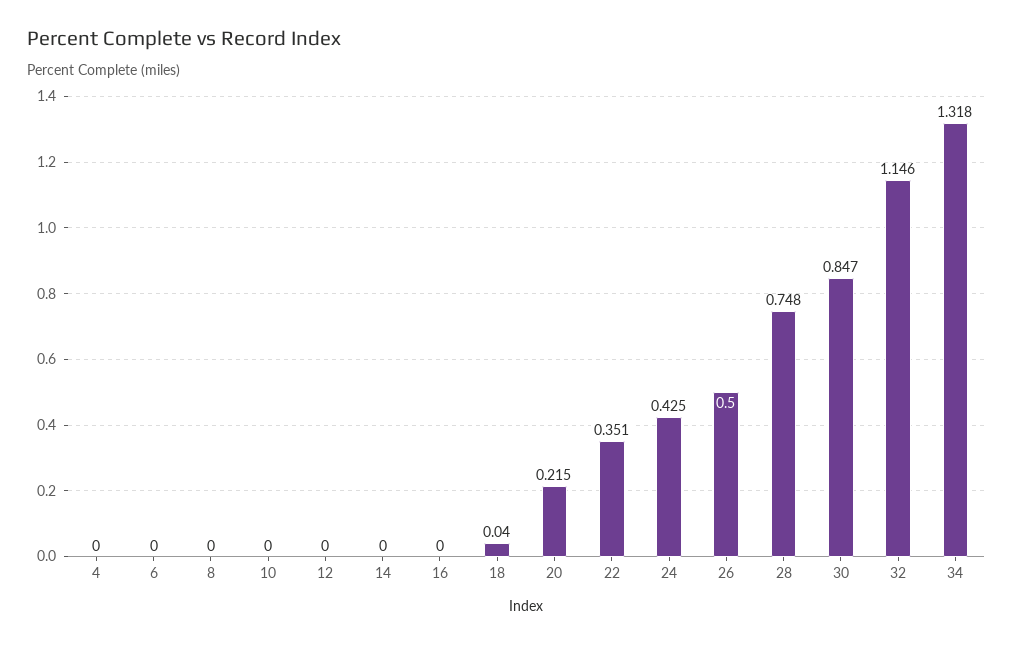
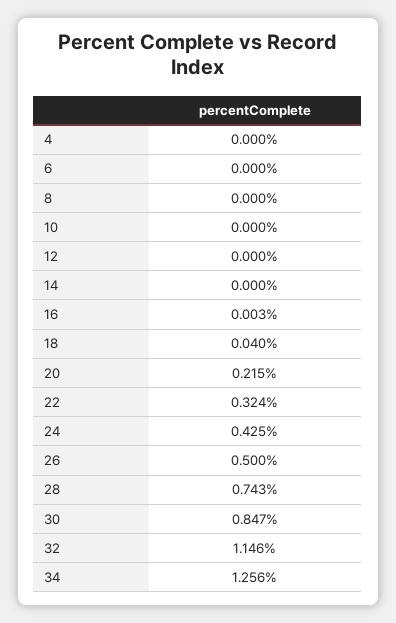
16: 0 -> 0.003
22: 0.351 -> 0.324
28: 0.748 -> 0.743
34: 1.318 -> 1.256

